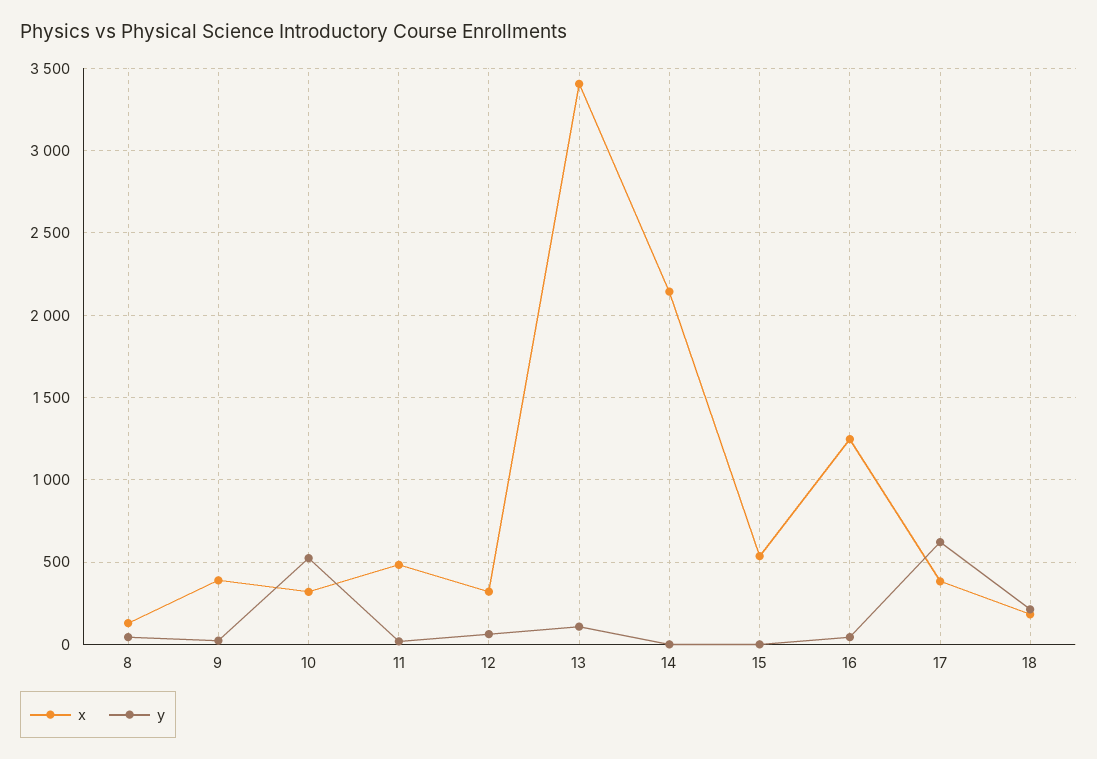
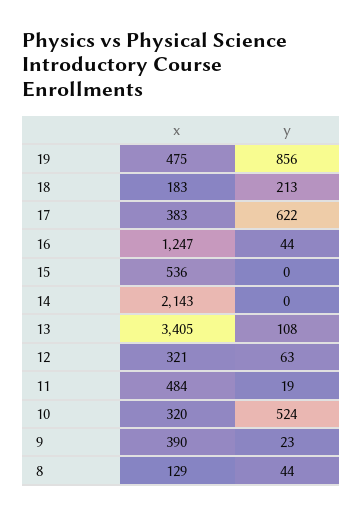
x, 19: none -> 475
y, 19: none -> 856

